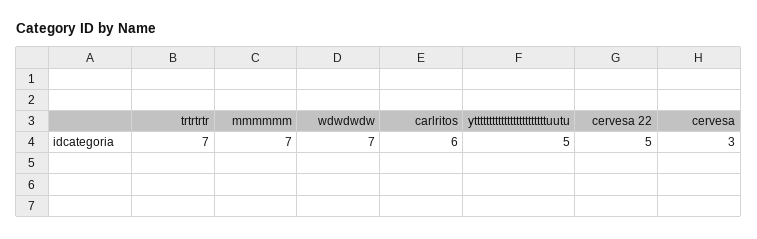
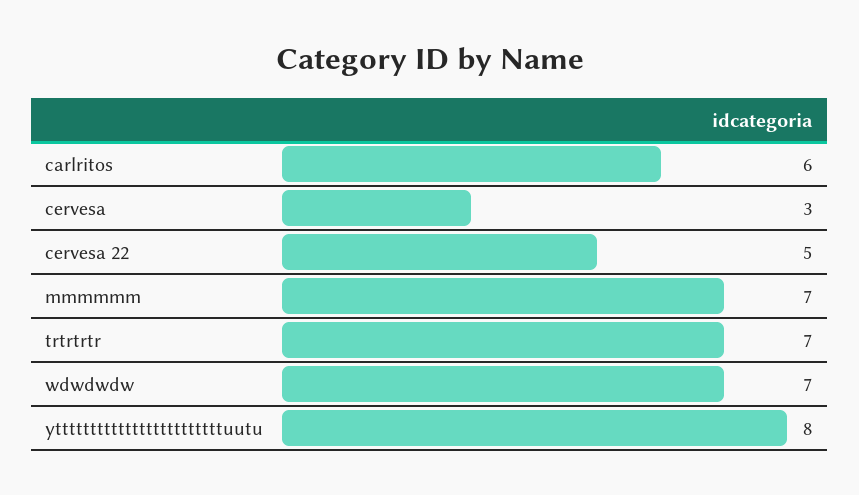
yttttttttttttttttttttttttuutu: 5 -> 8

